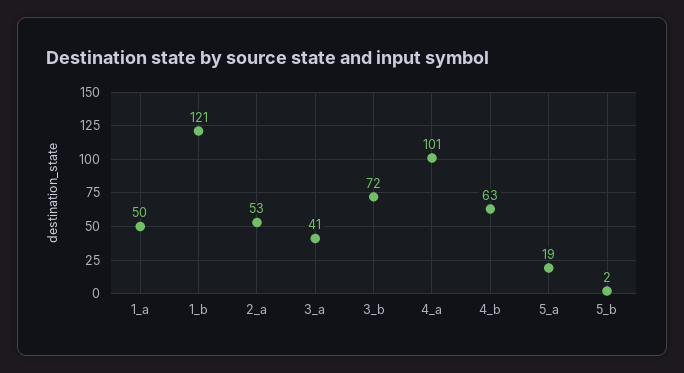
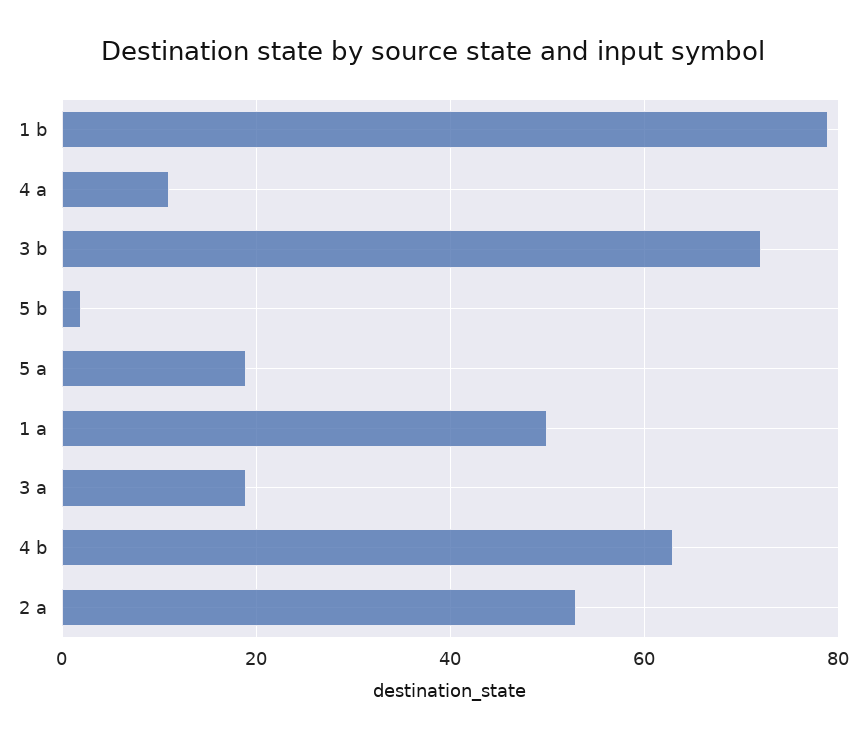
1_b: 121 -> 80
3_a: 41 -> 20
4_a: 101 -> 10

